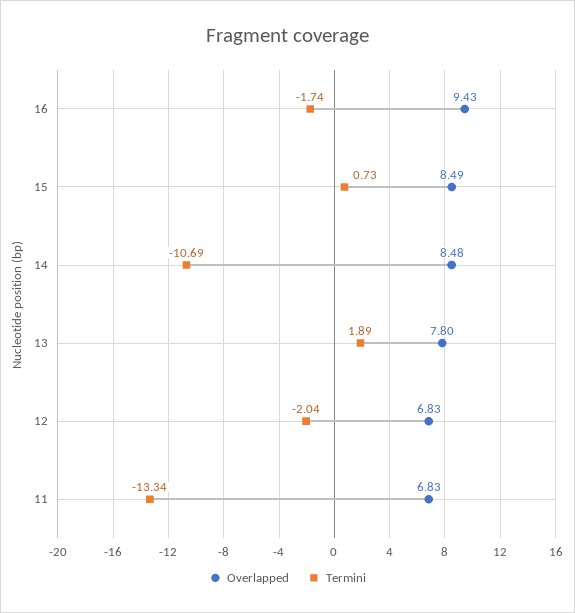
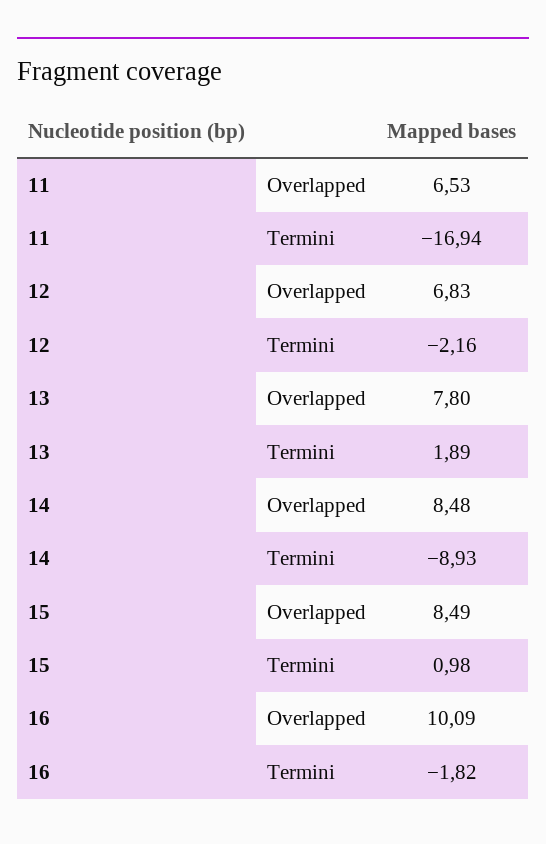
Overlapped, 16: 9.43 -> 10.09
Termini, 16: -1.74 -> -1.82
Termini, 15: 0.73 -> 0.98
Termini, 14: -10.69 -> -8.93
Termini, 12: -2.04 -> -2.16
Overlapped, 11: 6.83 -> 6.53
Termini, 11: -13.34 -> -16.94

